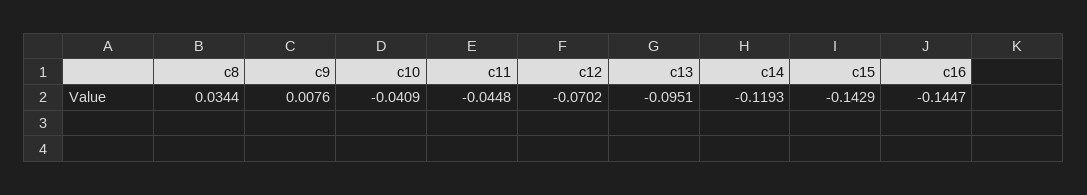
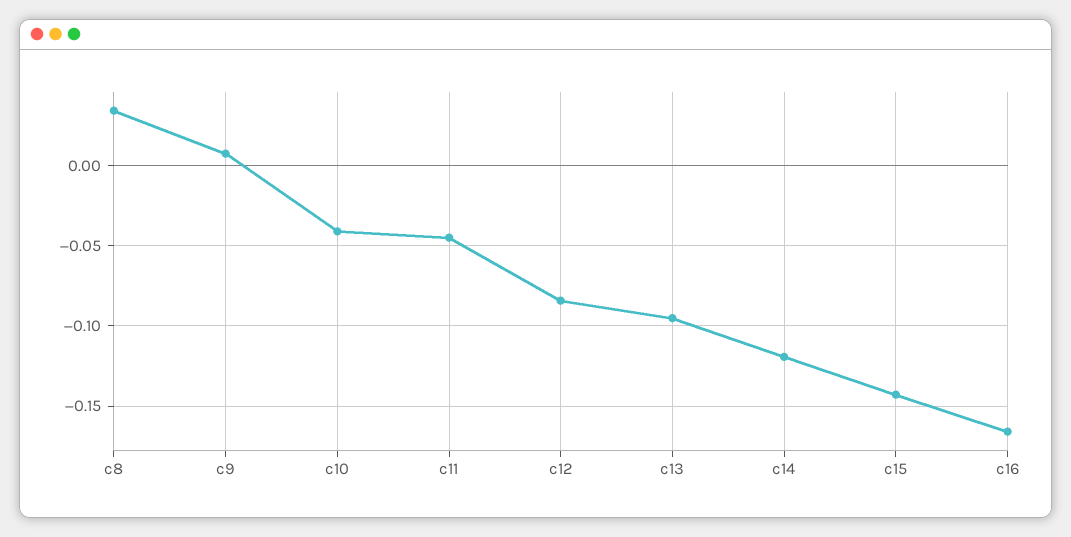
c12: -0.0702 -> -0.085
c16: -0.1447 -> -0.165

